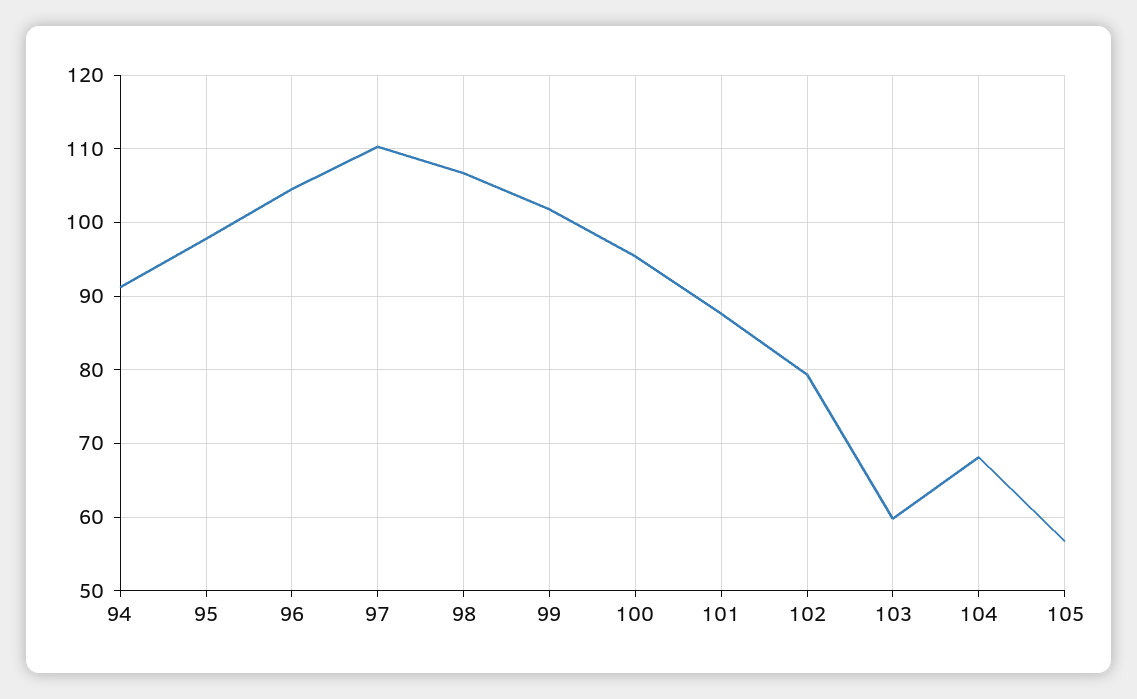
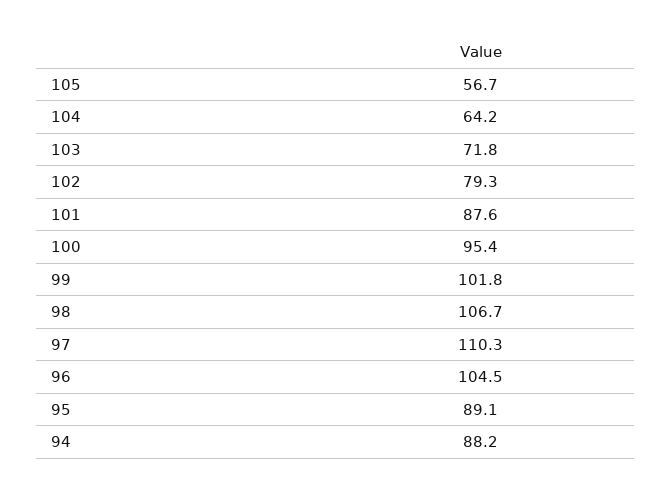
94: 91 -> 88.2
95: 98 -> 89.1
103: 60 -> 71.8
104: 68 -> 64.2

